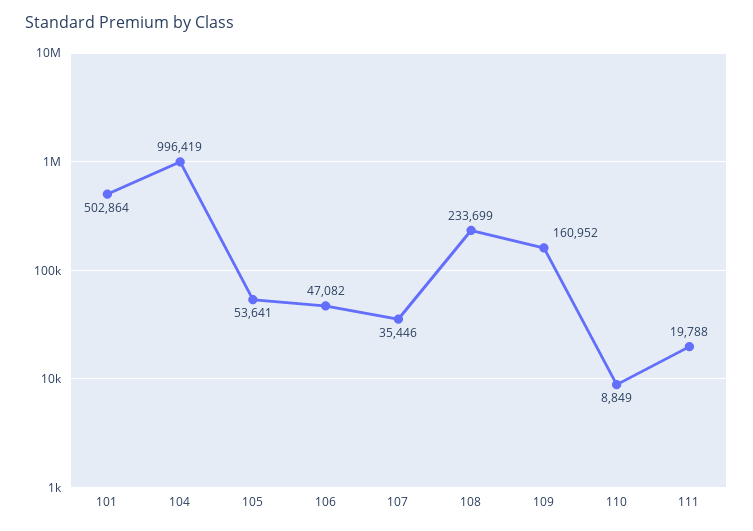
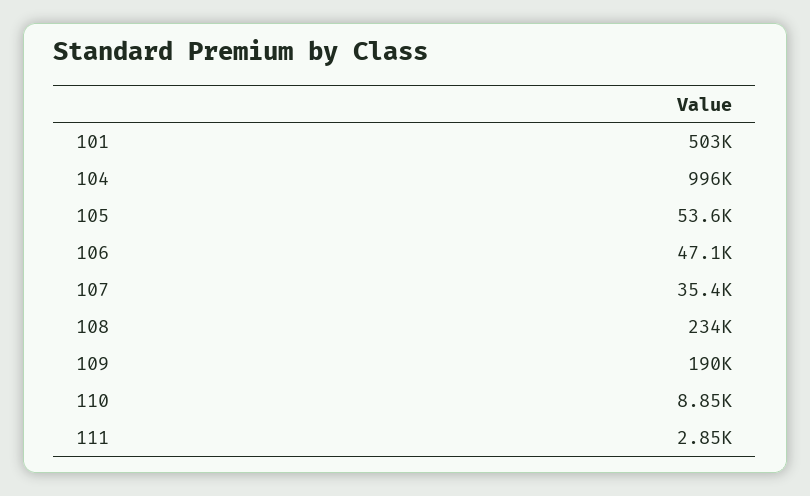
109: 160952 -> 190000
111: 19788 -> 2850

